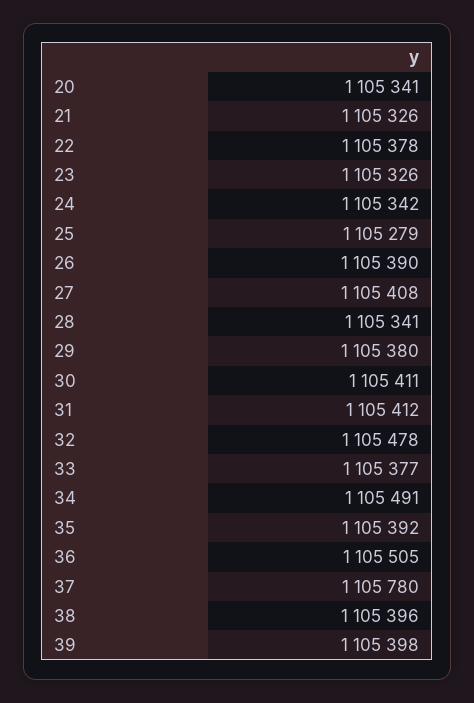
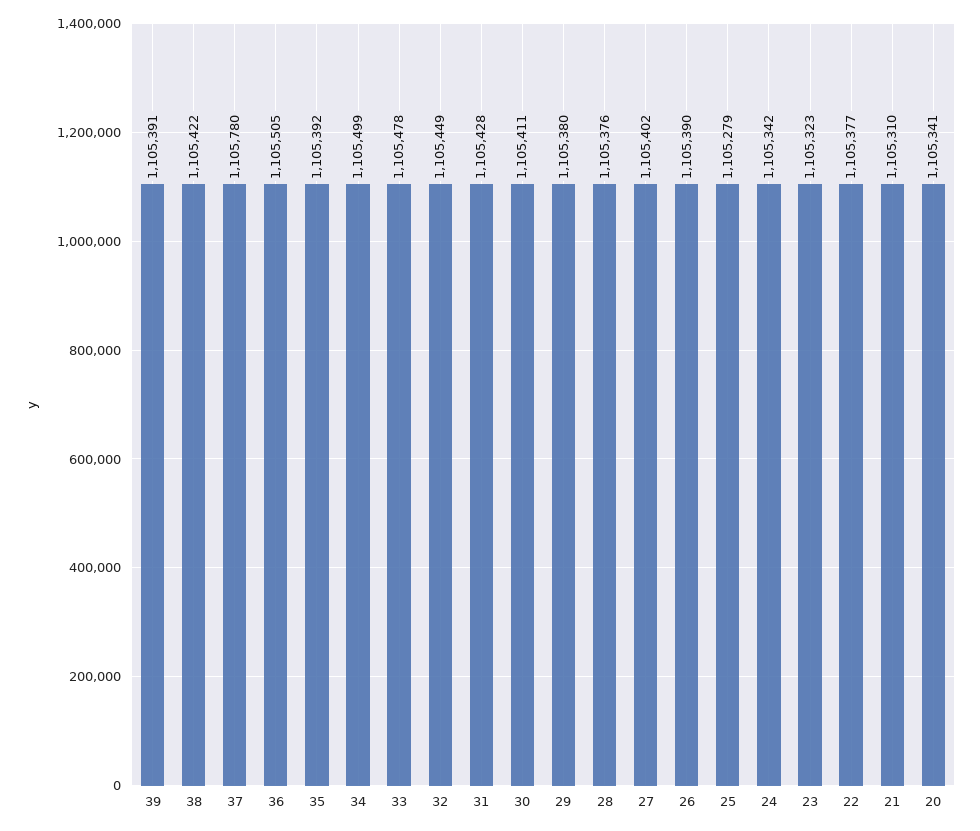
21: 1105326 -> 1105310
22: 1105378 -> 1105377
23: 1105326 -> 1105323
27: 1105408 -> 1105402
28: 1105341 -> 1105376
31: 1105412 -> 1105428
32: 1105478 -> 1105449
33: 1105377 -> 1105478
34: 1105491 -> 1105499
38: 1105396 -> 1105422
39: 1105398 -> 1105391

